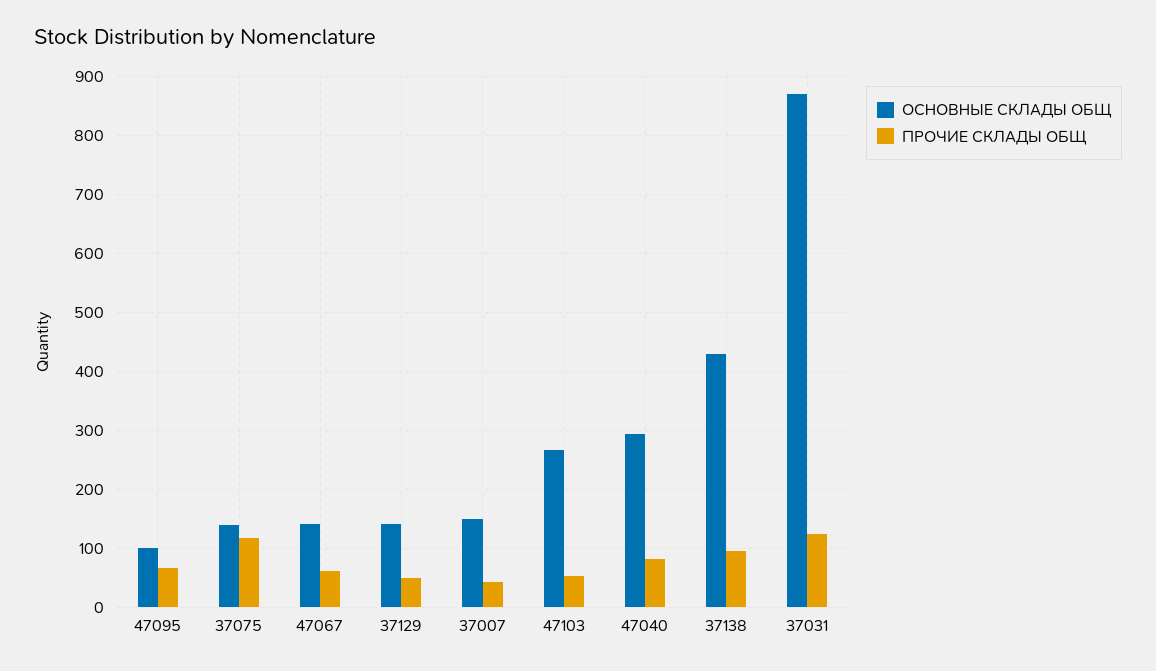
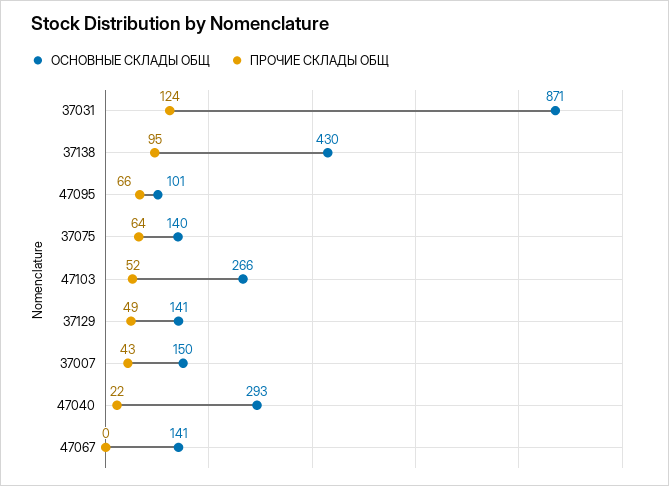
ПРОЧИЕ СКЛАДЫ ОБЩ, 37075: 120 -> 64
ПРОЧИЕ СКЛАДЫ ОБЩ, 47067: 60 -> 0
ПРОЧИЕ СКЛАДЫ ОБЩ, 47040: 80 -> 22

